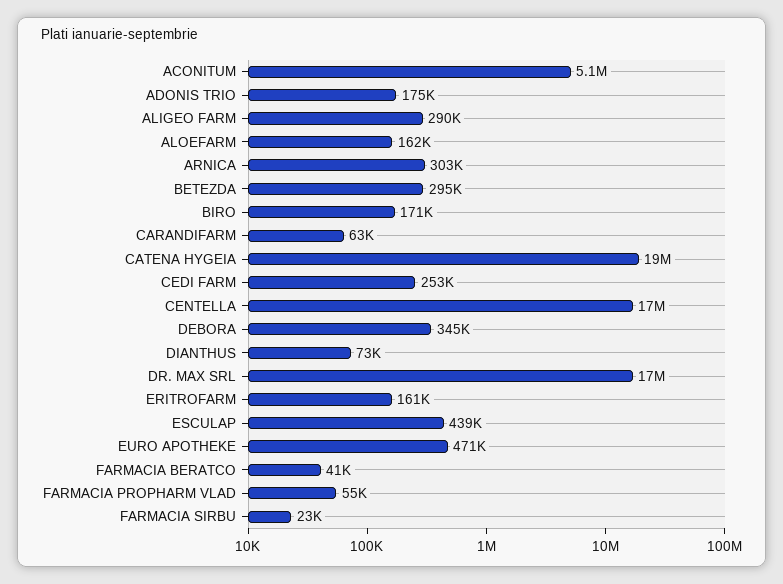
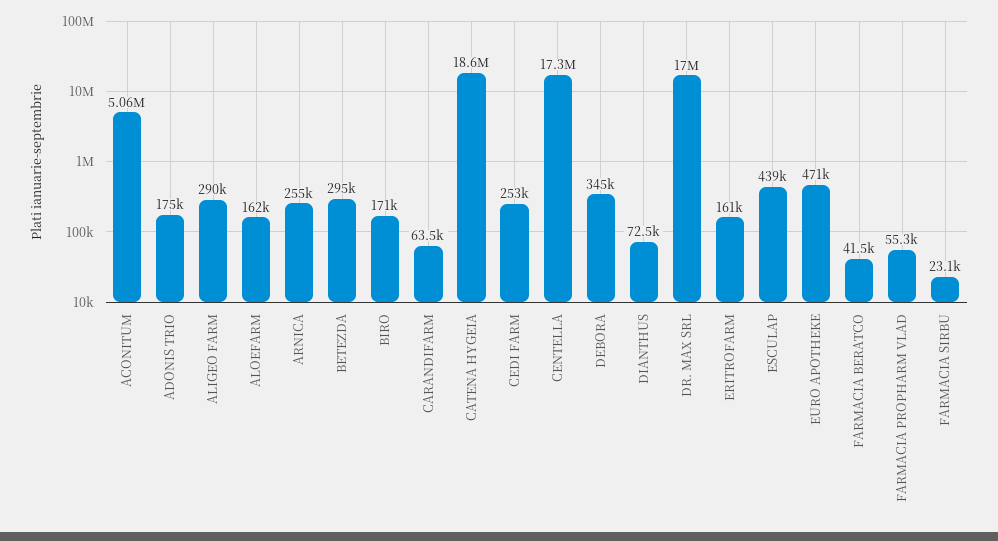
ARNICA: 303000 -> 255000

